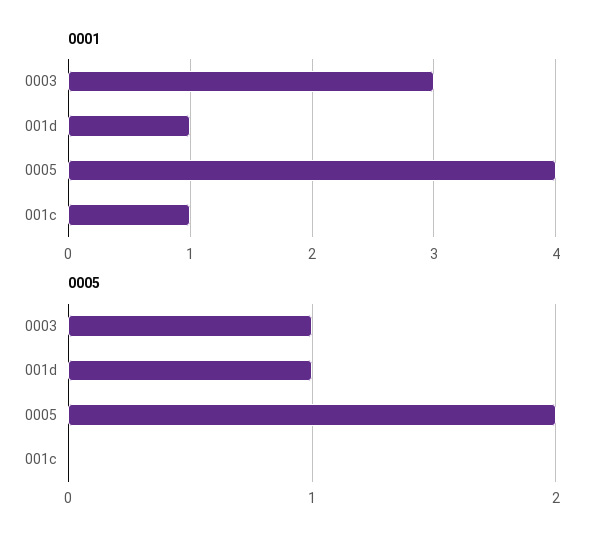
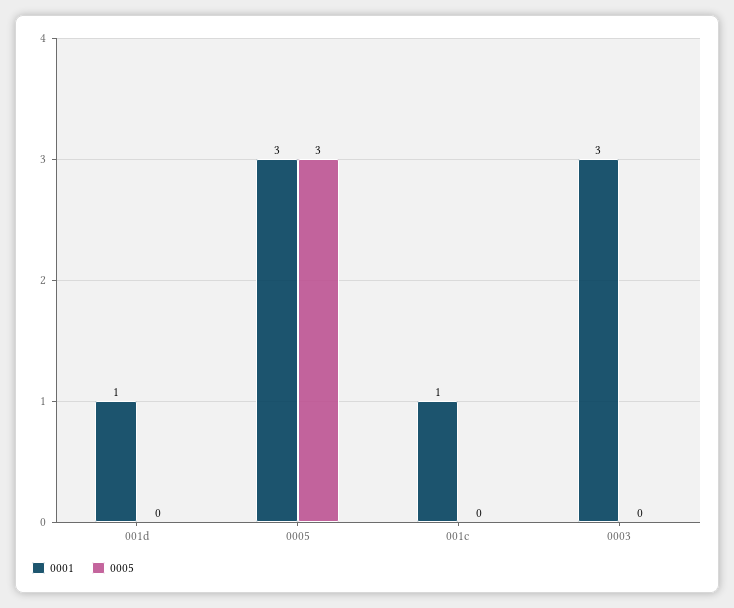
0001, 0005: 4 -> 3
0005, 0003: 1 -> 0
0005, 001d: 1 -> 0
0005, 0005: 2 -> 3

